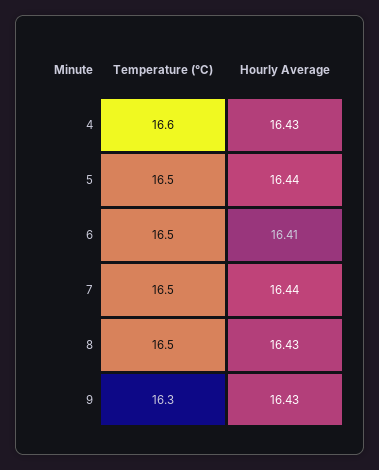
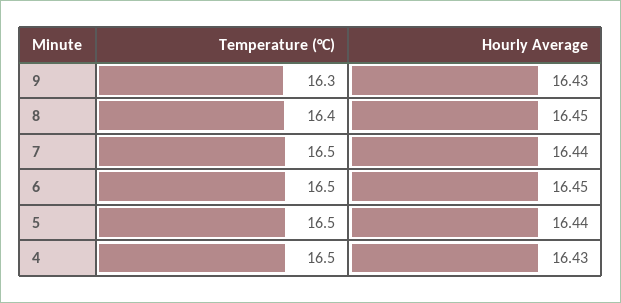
Temperature (°C), 4: 16.6 -> 16.5
Hourly Average, 6: 16.41 -> 16.45
Temperature (°C), 8: 16.5 -> 16.4
Hourly Average, 8: 16.43 -> 16.45

